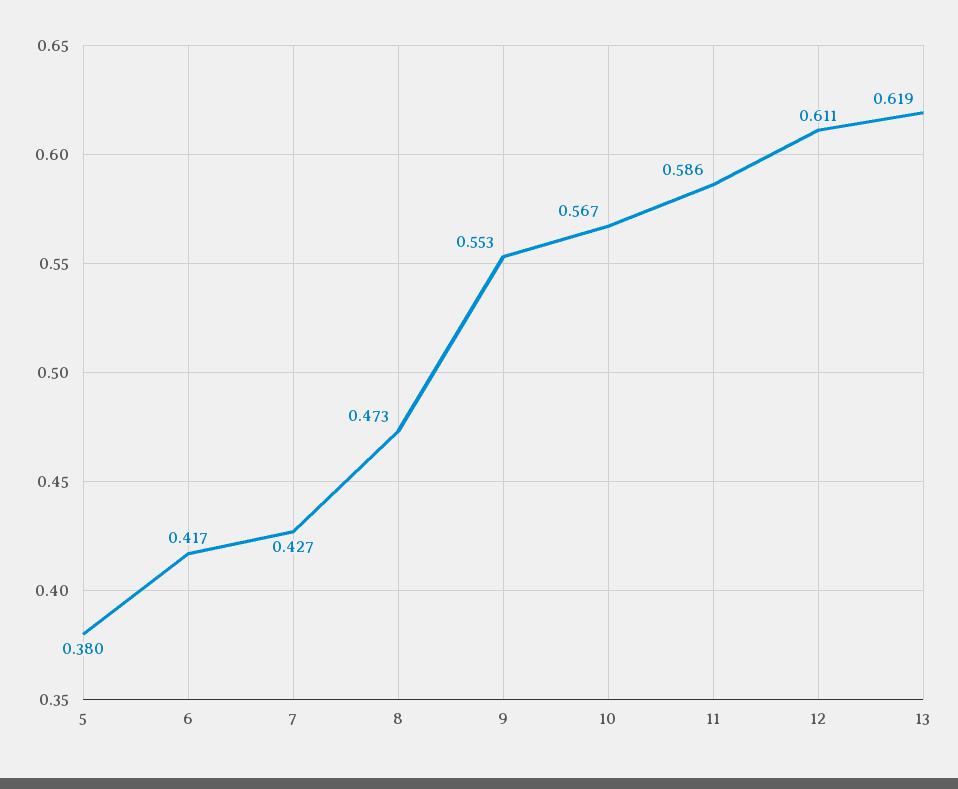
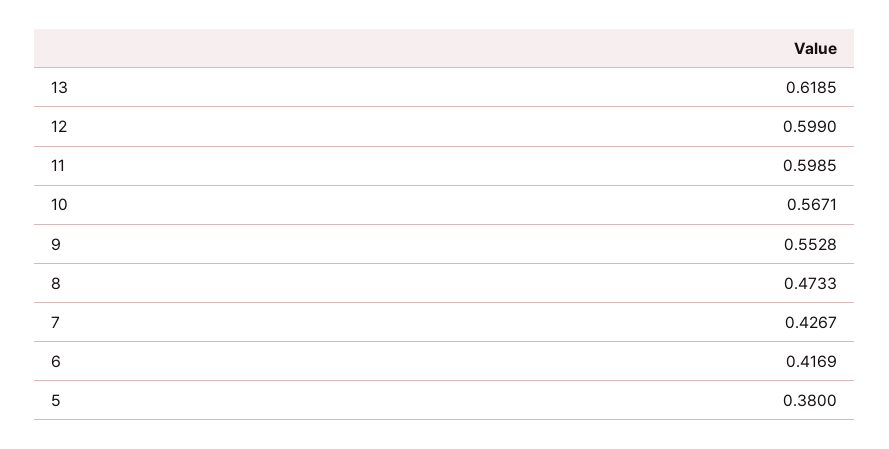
11: 0.586 -> 0.5985
12: 0.611 -> 0.599

